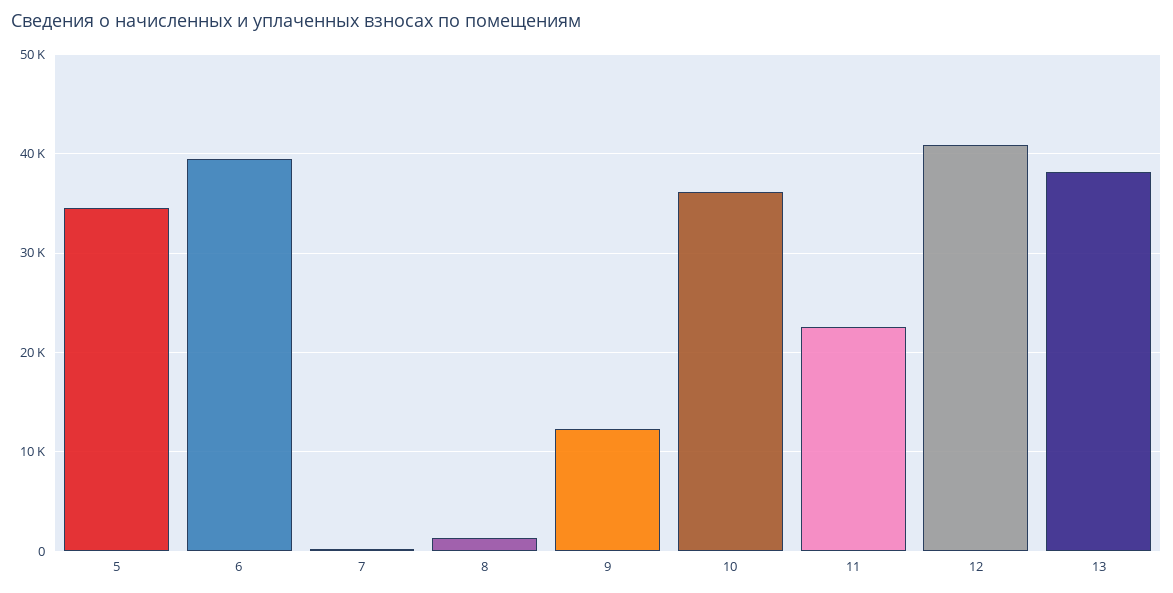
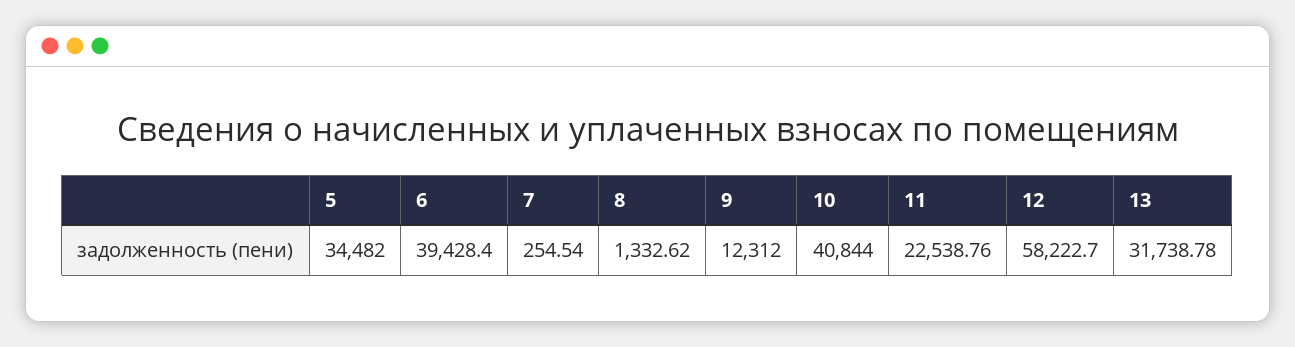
10: 36000 -> 40844
12: 41000 -> 58222.7
13: 38000 -> 31738.78

